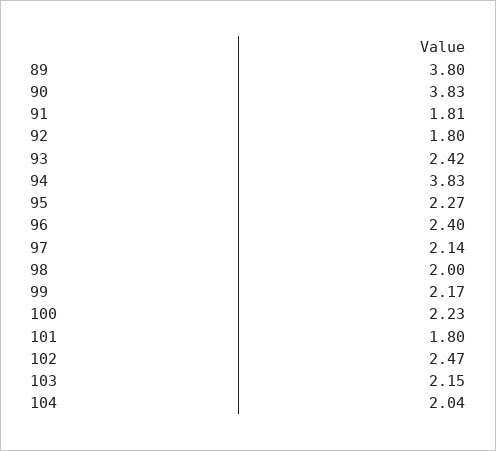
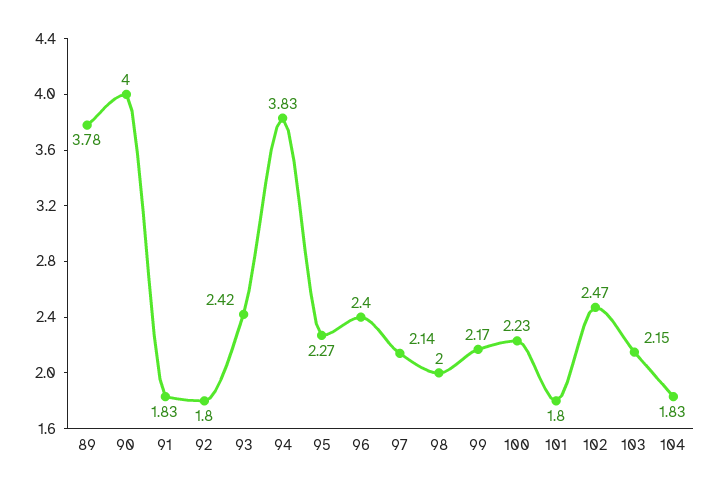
89: 3.8 -> 3.78
90: 3.83 -> 4
91: 1.81 -> 1.83
104: 2.04 -> 1.83

